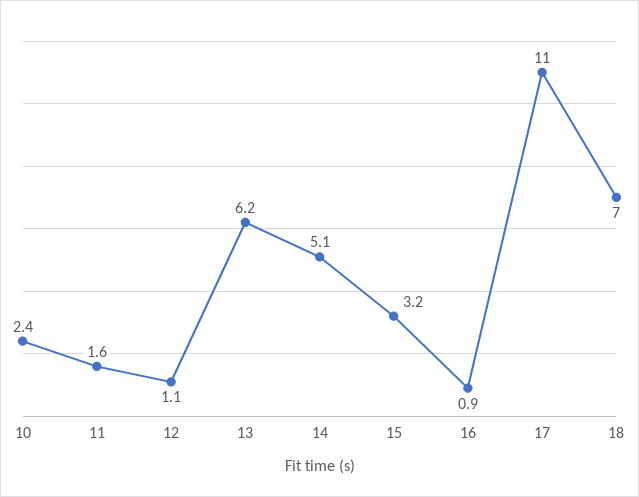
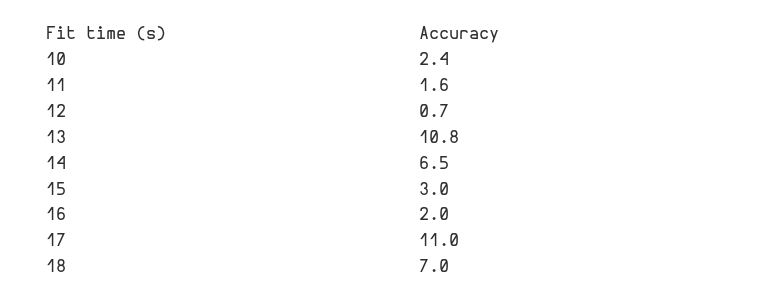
12: 1.1 -> 0.7
13: 6.2 -> 10.8
14: 5.1 -> 6.5
15: 3.2 -> 3
16: 0.9 -> 2

